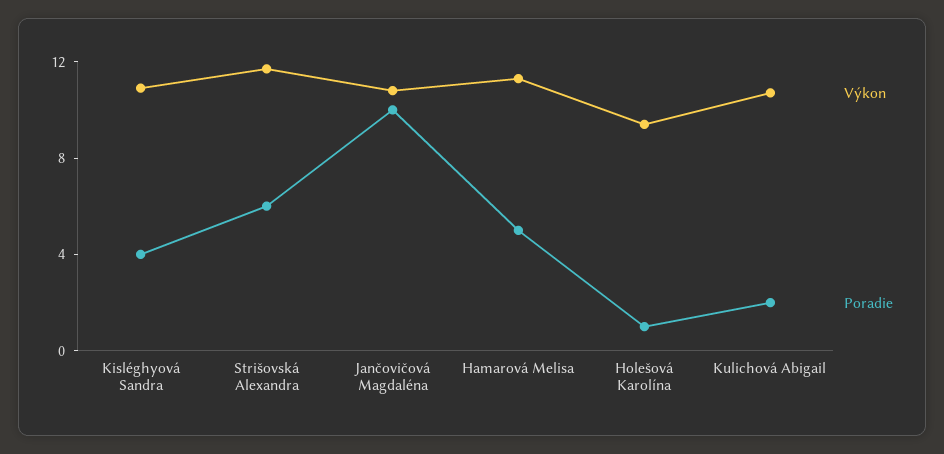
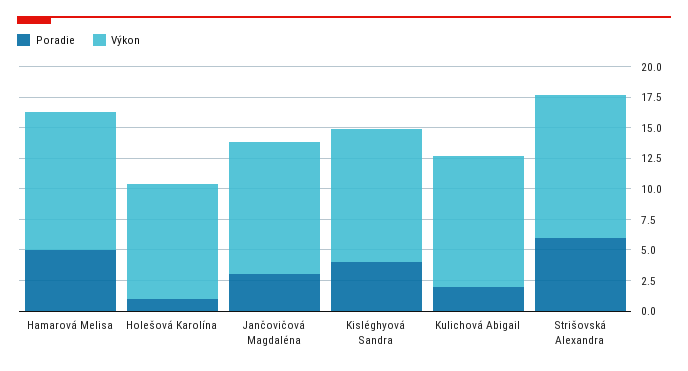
Poradie, Jančovičová Magdaléna: 10 -> 2.5

